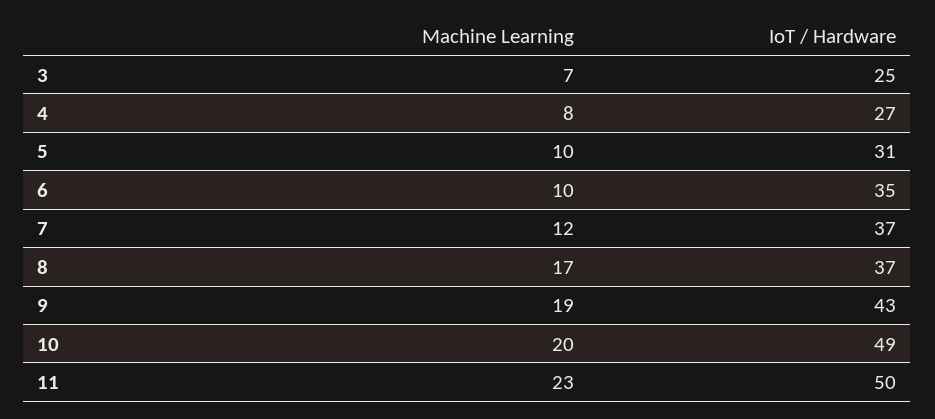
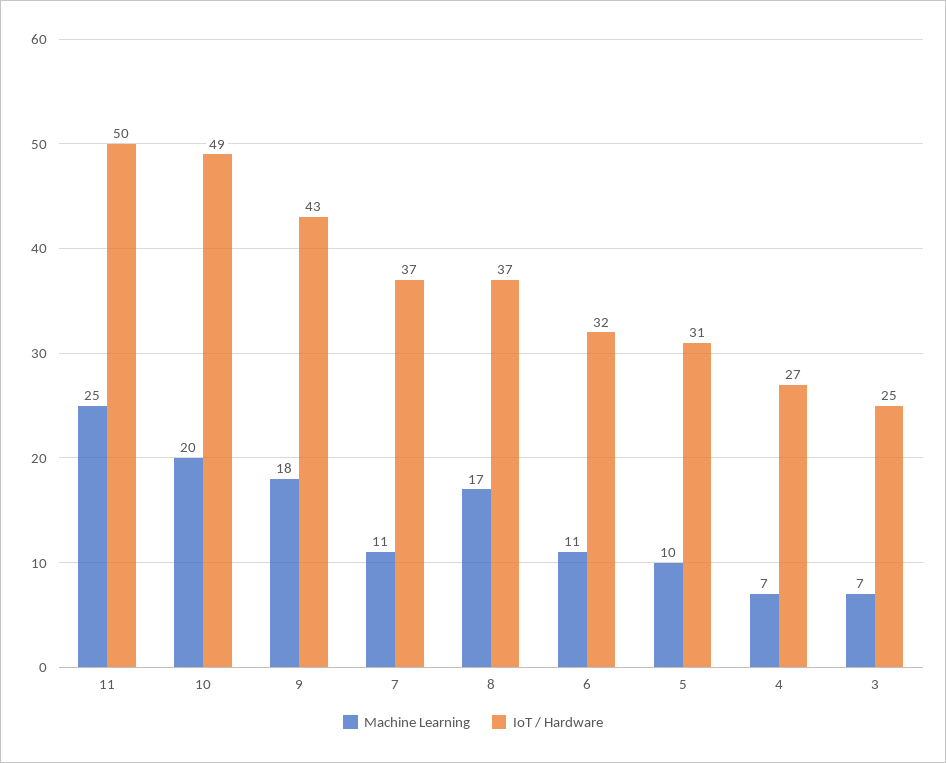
Machine Learning, 4: 8 -> 7
Machine Learning, 6: 10 -> 11
IoT / Hardware, 6: 35 -> 32
Machine Learning, 7: 12 -> 11
Machine Learning, 9: 19 -> 18
Machine Learning, 11: 23 -> 25

